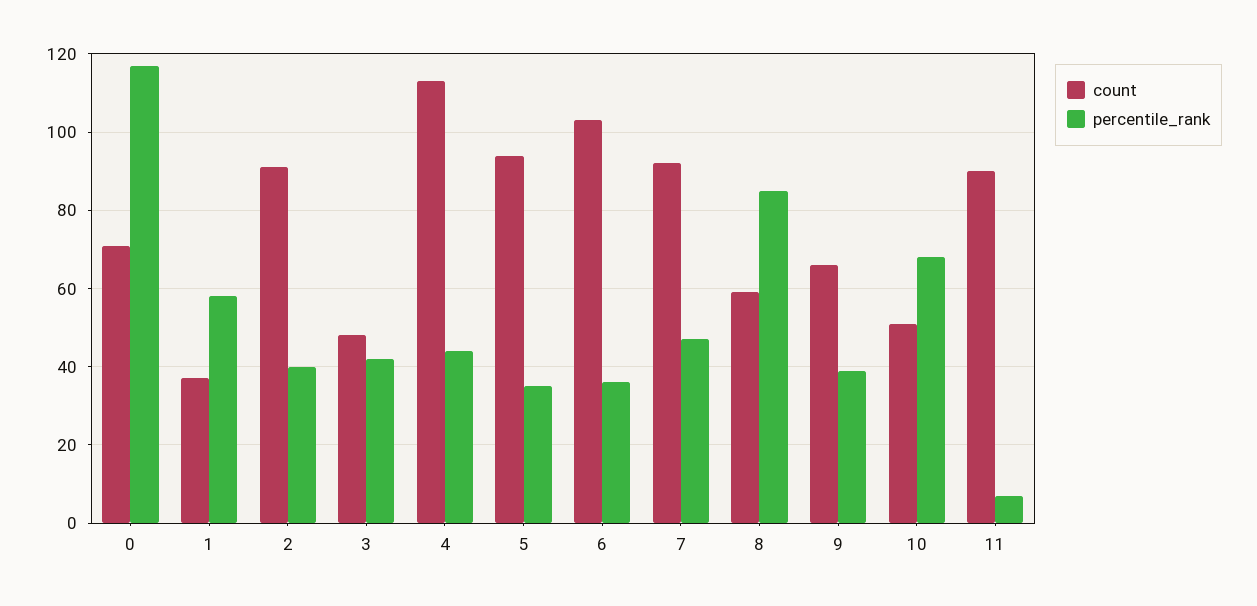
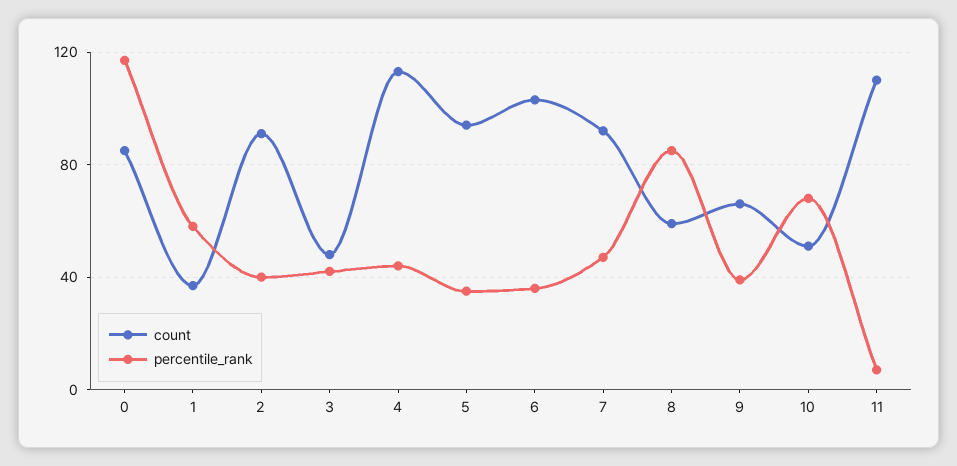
count, 0: 70 -> 85
count, 11: 90 -> 110

